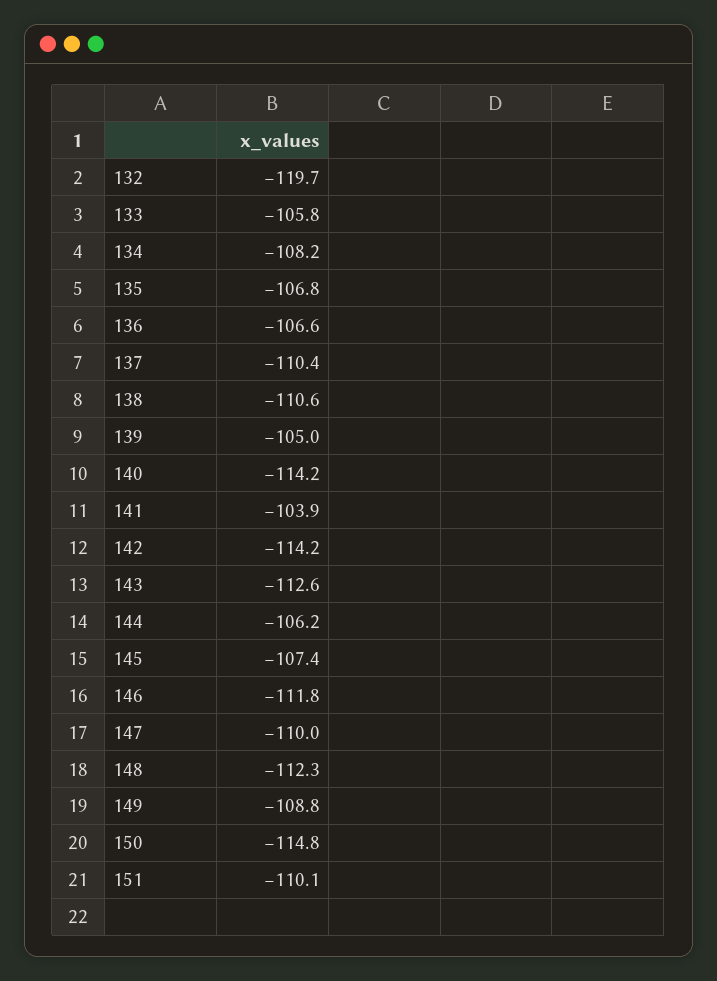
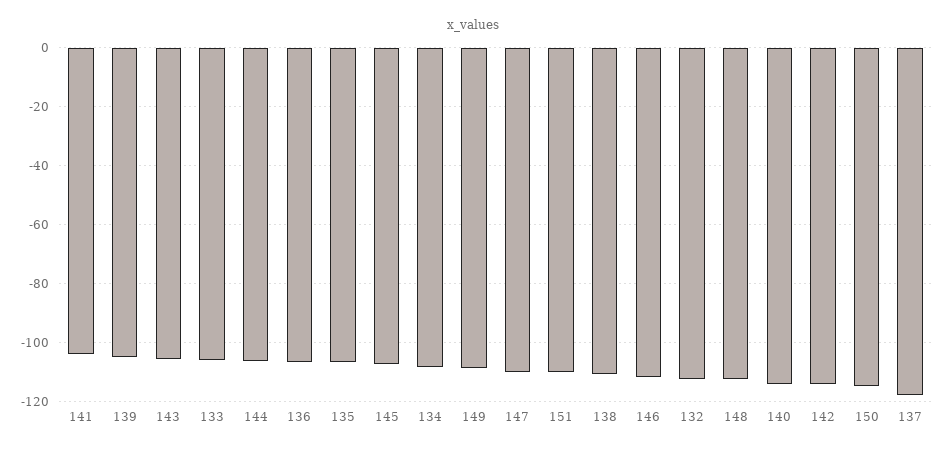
132: -119.7 -> -112.5
137: -110.4 -> -117.5
143: -112.6 -> -105

